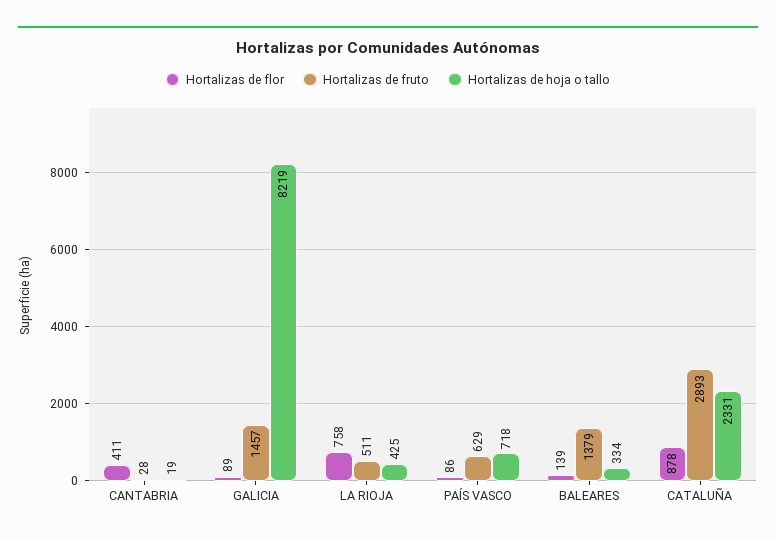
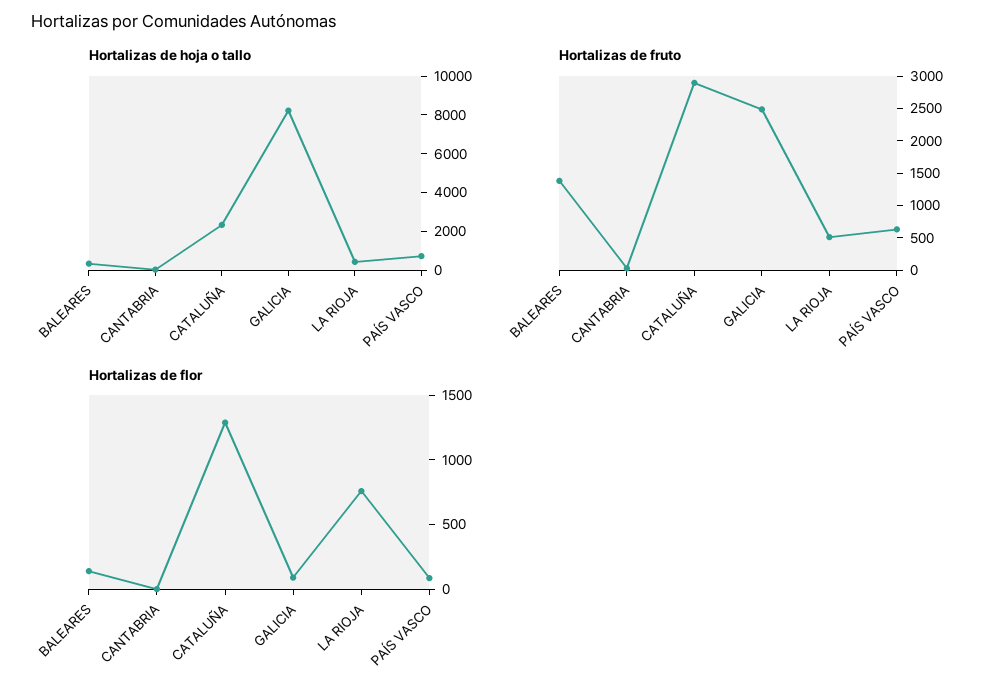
Hortalizas de flor, CANTABRIA: 411 -> 0
Hortalizas de fruto, GALICIA: 1457 -> 2500
Hortalizas de flor, CATALUÑA: 878 -> 1300

